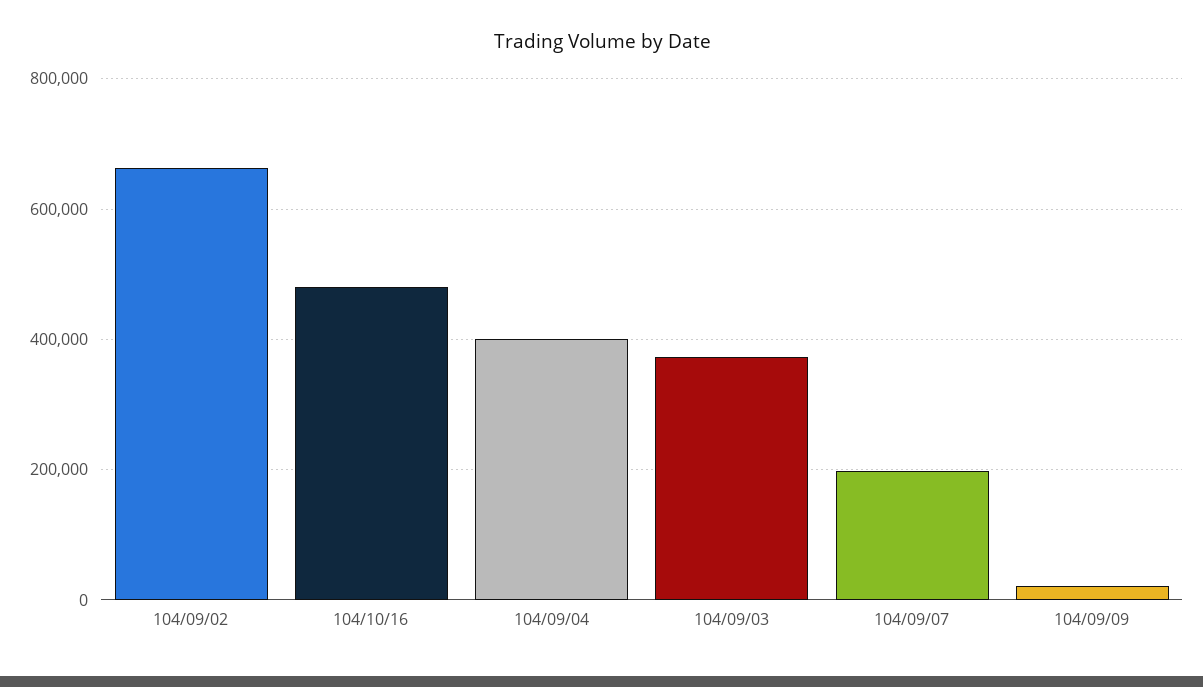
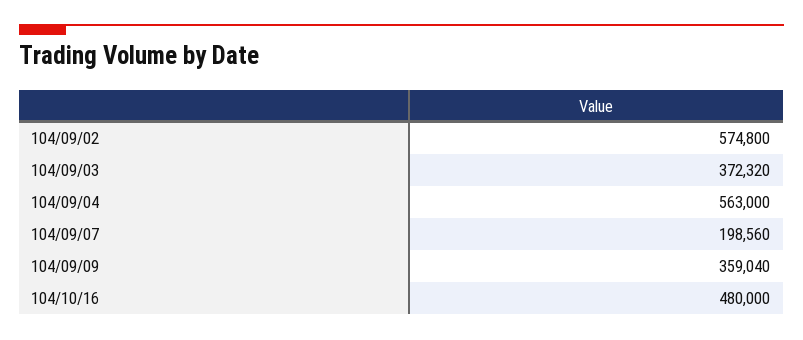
104/09/02: 660000 -> 574800
104/09/04: 400000 -> 563000
104/09/09: 20000 -> 359040

